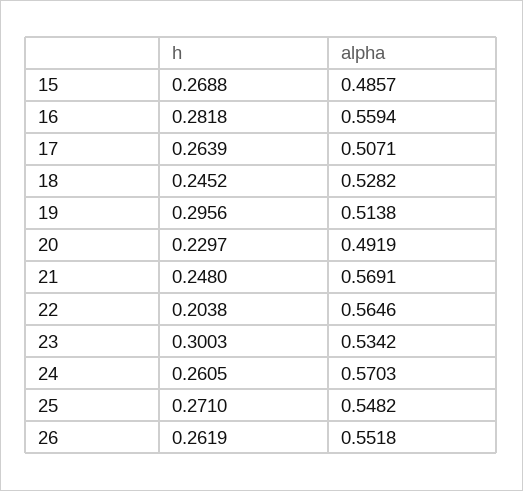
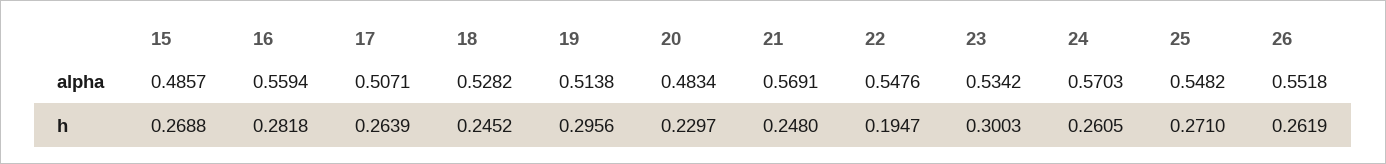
alpha, 20: 0.4919 -> 0.4834
h, 22: 0.2038 -> 0.1947
alpha, 22: 0.5646 -> 0.5476

